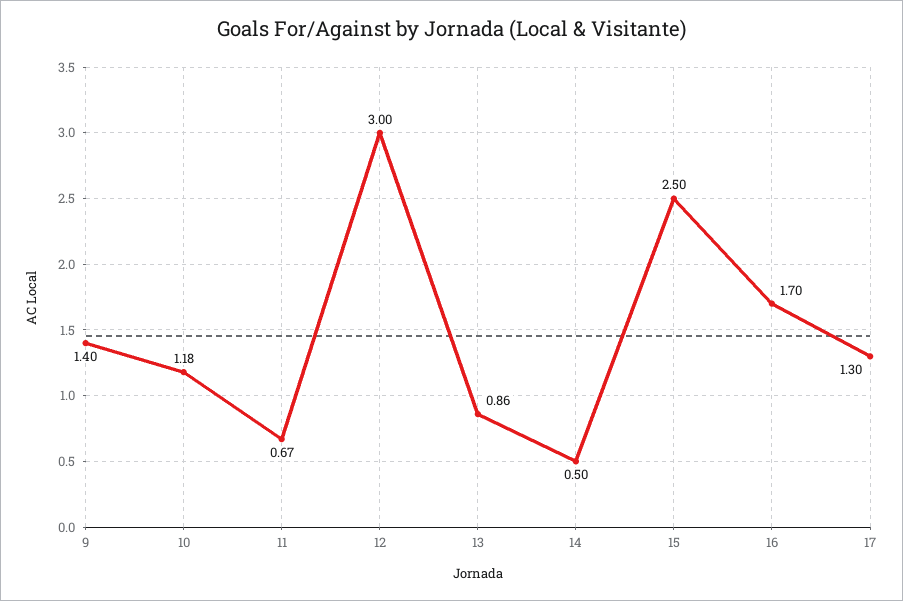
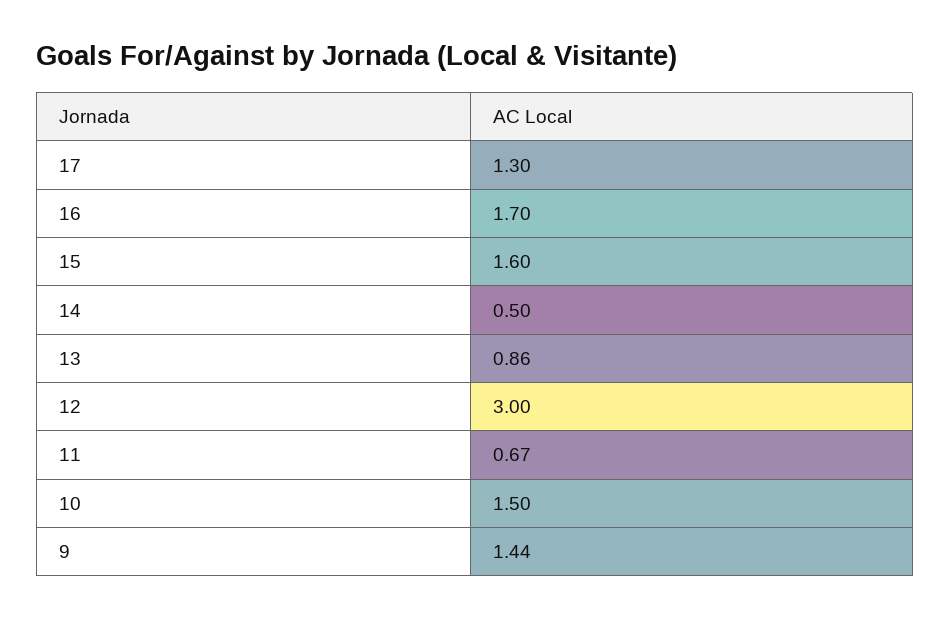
9: 1.4 -> 1.44
10: 1.18 -> 1.5
15: 2.5 -> 1.6

